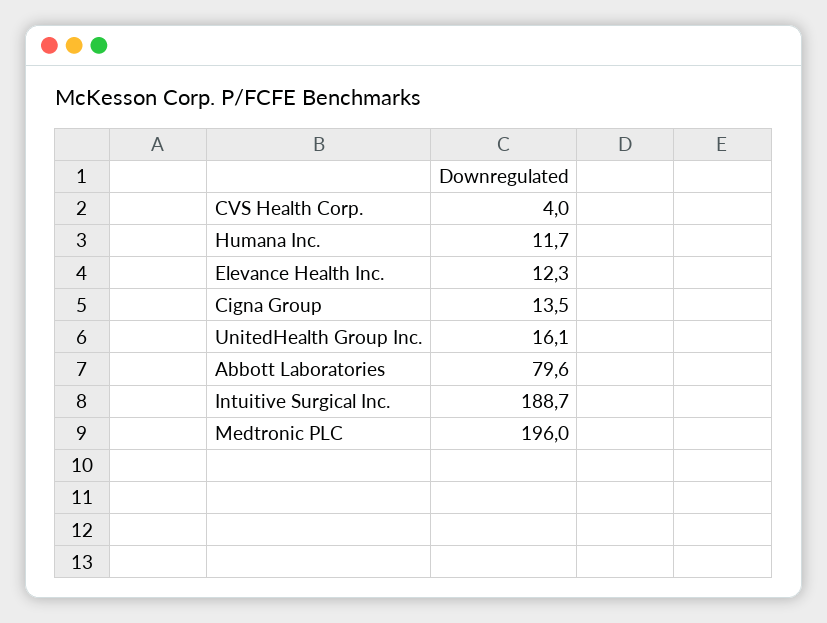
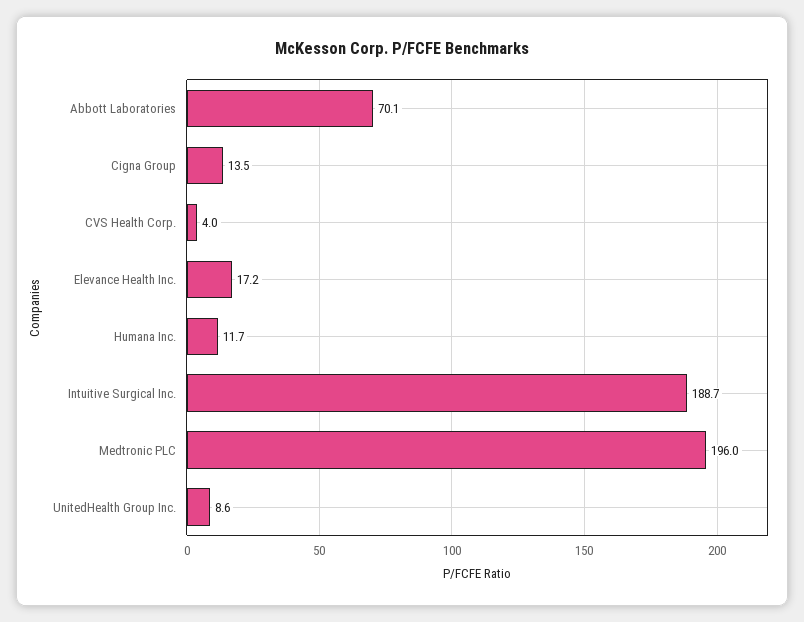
Elevance Health Inc.: 12.3 -> 17.2
UnitedHealth Group Inc.: 16.1 -> 8.6
Abbott Laboratories: 79.6 -> 70.1

